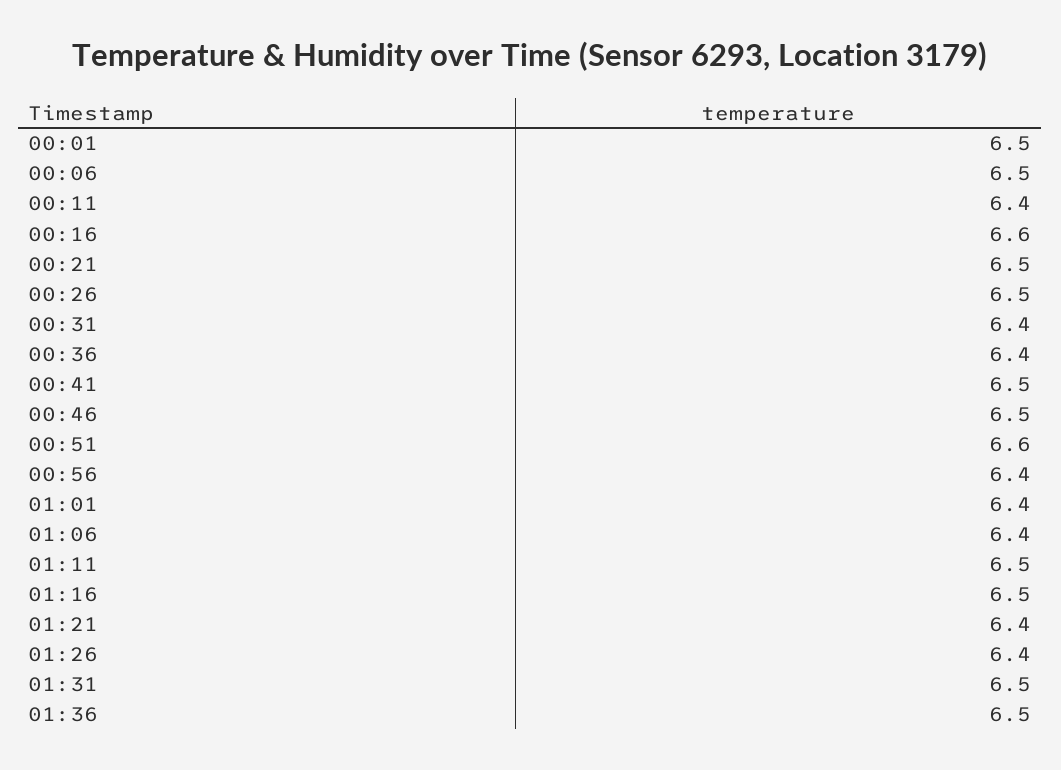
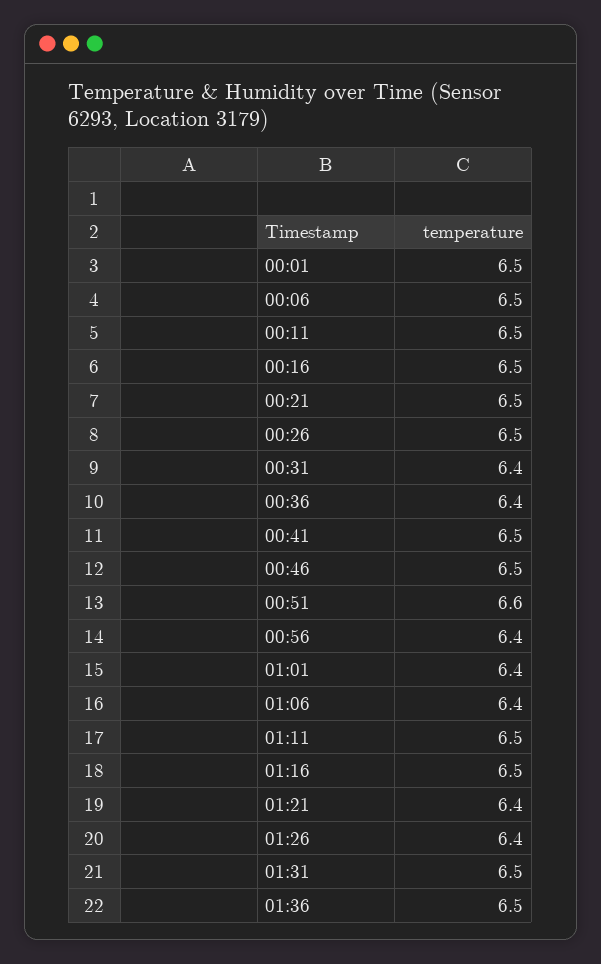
00:11: 6.4 -> 6.5
00:16: 6.6 -> 6.5

